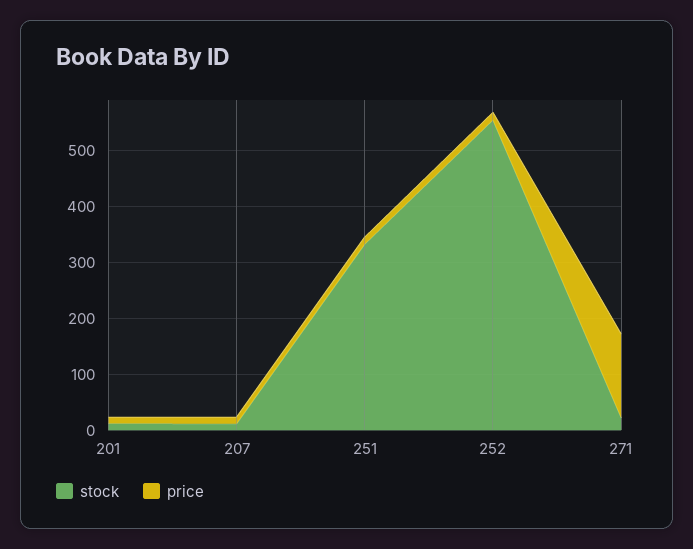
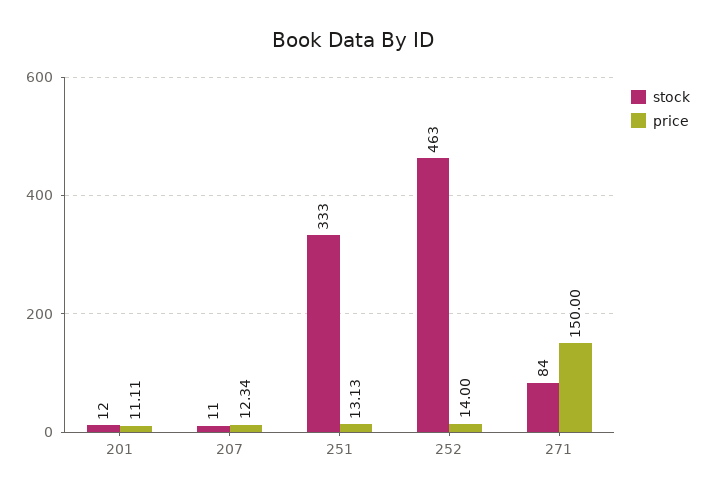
stock, 252: 560 -> 463
stock, 271: 20 -> 84

